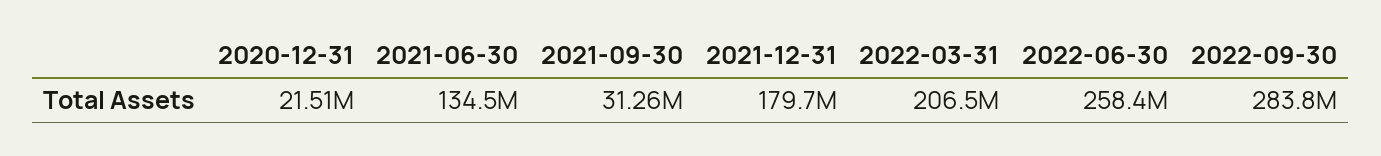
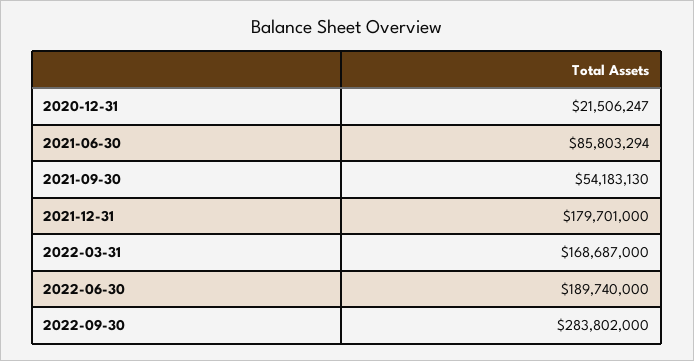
2021-06-30: 134500000 -> 85803294
2021-09-30: 31260000 -> 54183130
2022-03-31: 206500000 -> 168687000
2022-06-30: 258400000 -> 189740000

